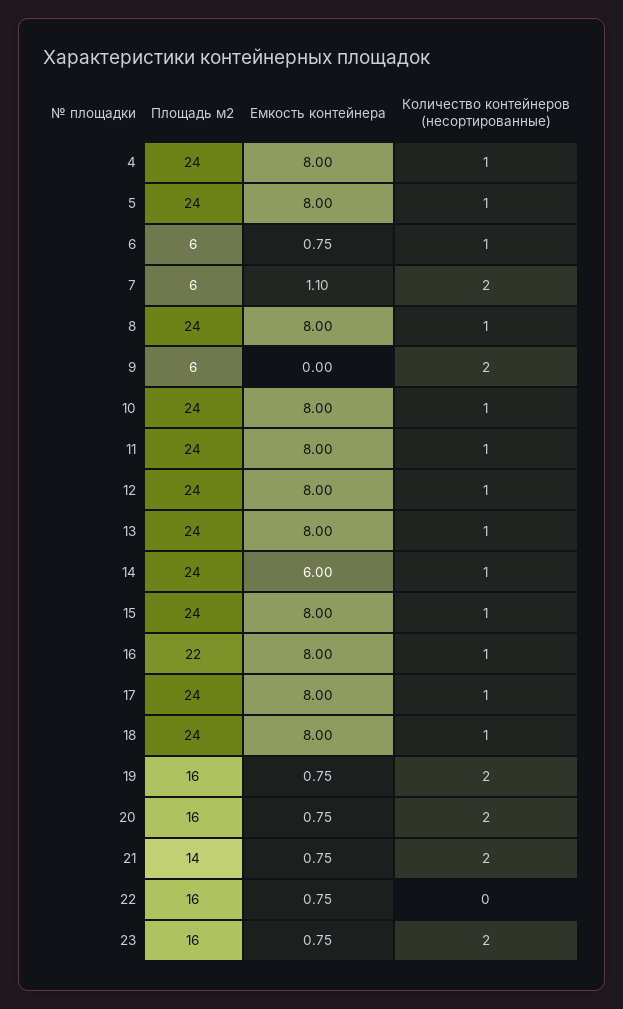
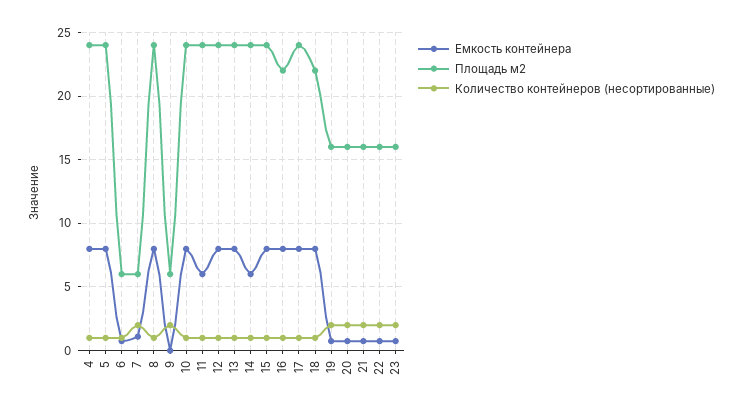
Емкость контейнера, 11: 8 -> 6
Площадь м2, 18: 24 -> 22
Площадь м2, 21: 14 -> 16
Количество контейнеров (несортированные), 22: 0 -> 2

